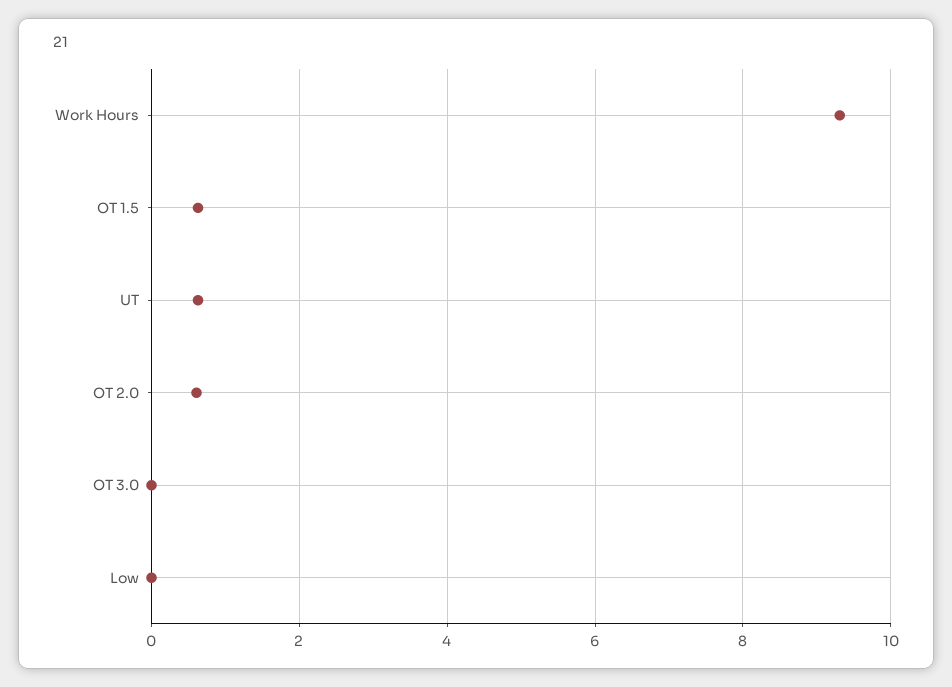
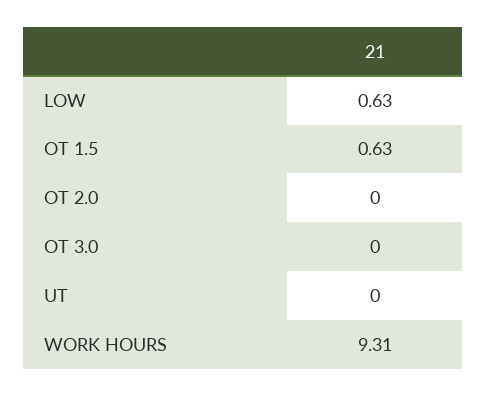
UT: 0.6 -> 0
OT 2.0: 0.6 -> 0
Low: 0 -> 0.63

